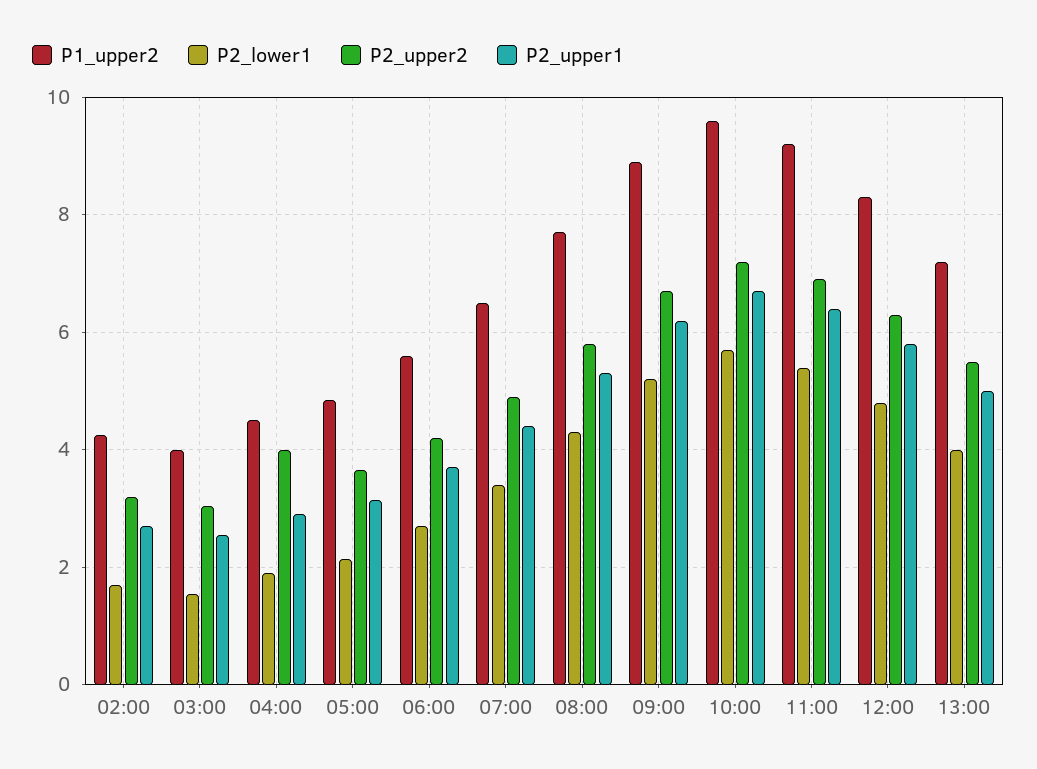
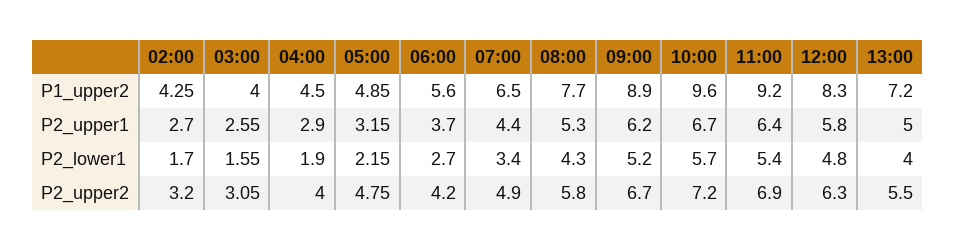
P2_upper2, 05:00: 3.6 -> 4.75

